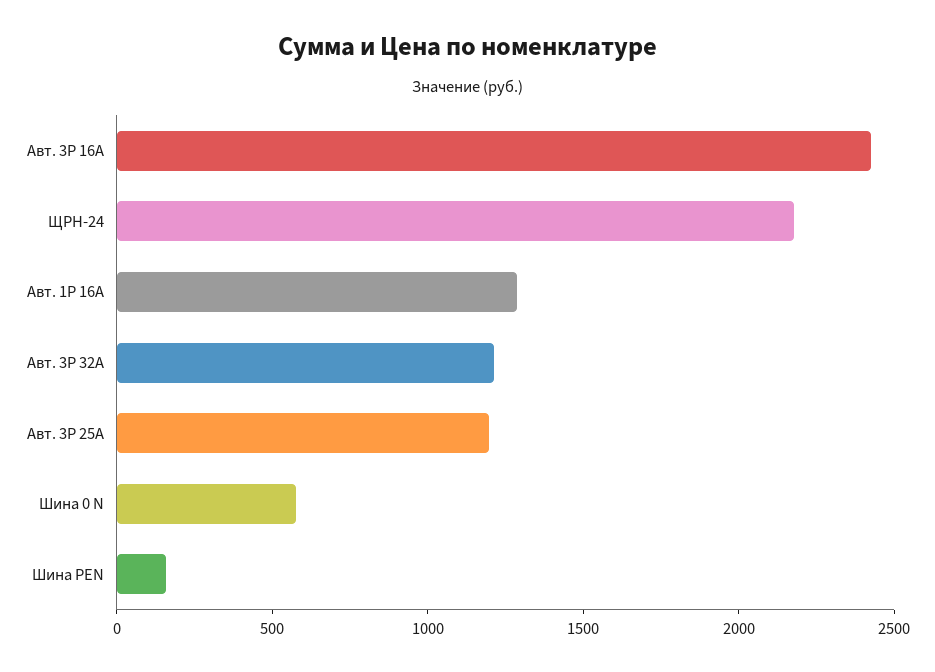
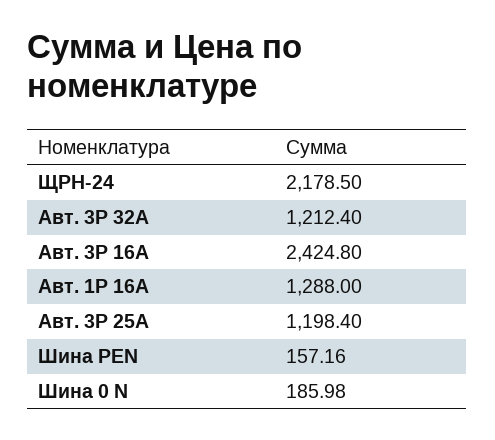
Шина 0 N: 600 -> 185.98

